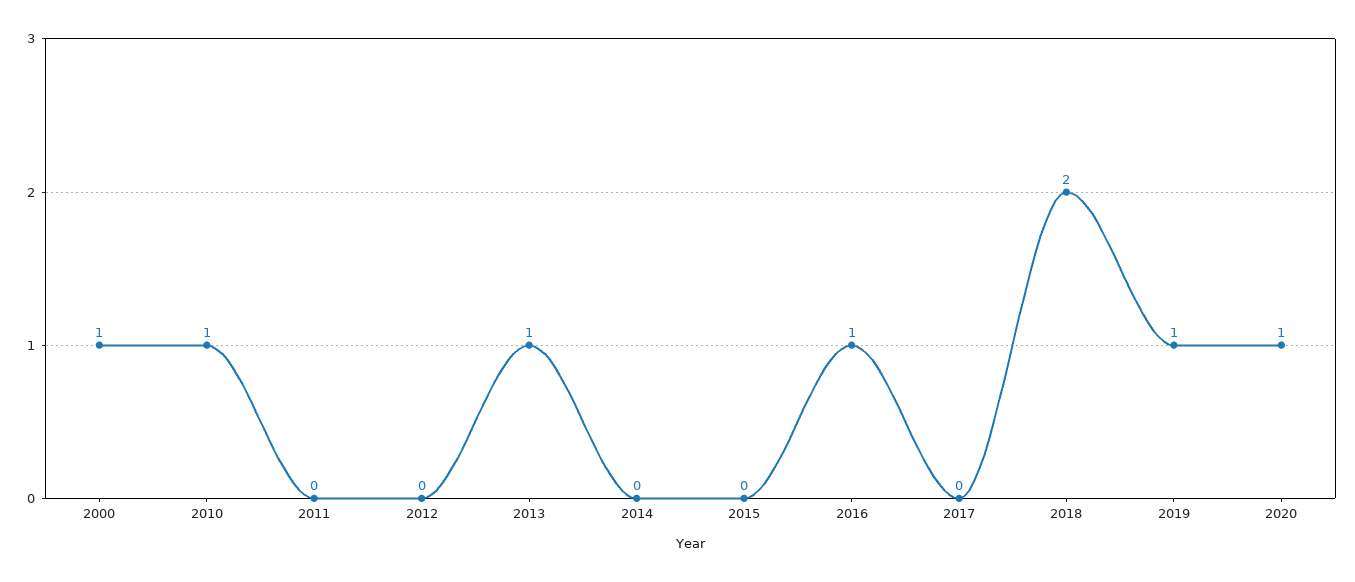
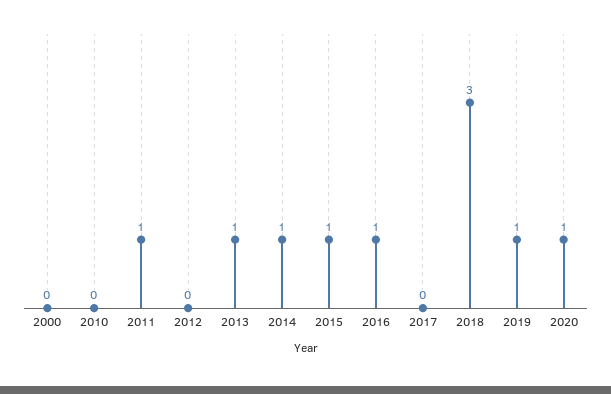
2000: 1 -> 0
2010: 1 -> 0
2011: 0 -> 1
2014: 0 -> 1
2015: 0 -> 1
2018: 2 -> 3

